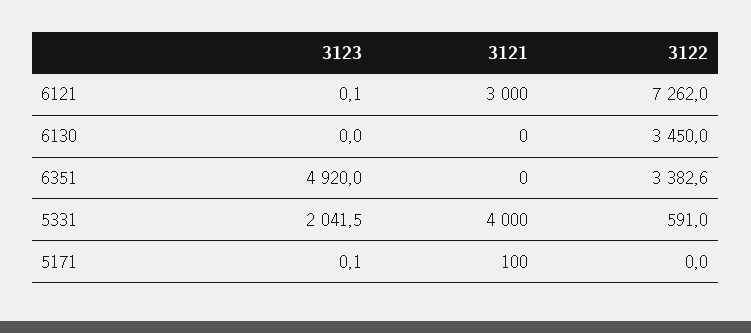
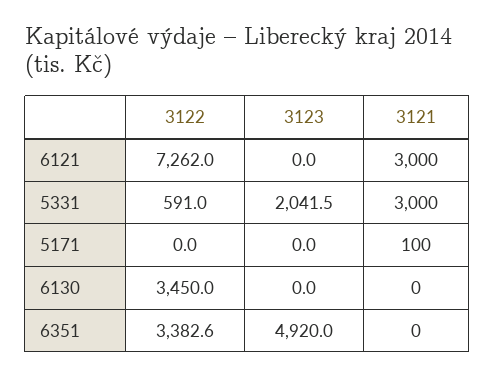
3123, 6121: 0.1 -> 0
3121, 5331: 4000 -> 3000
3123, 5171: 0.1 -> 0

